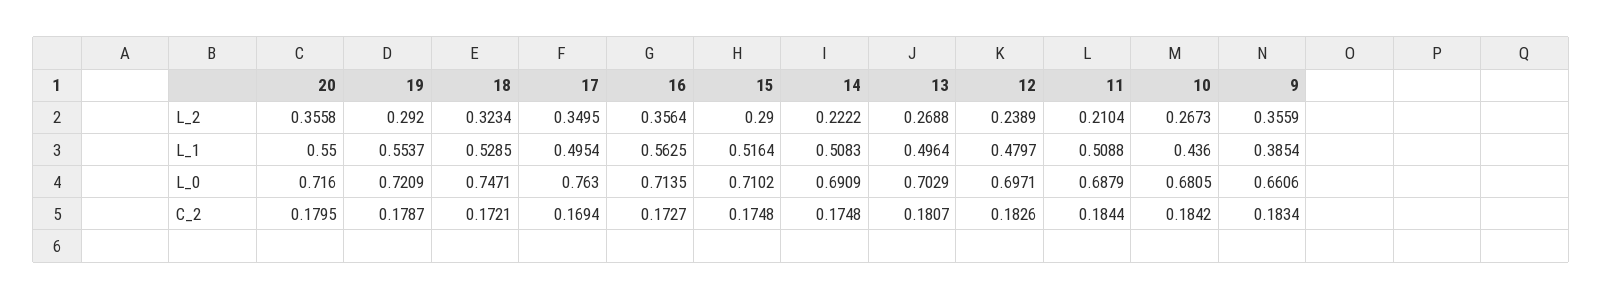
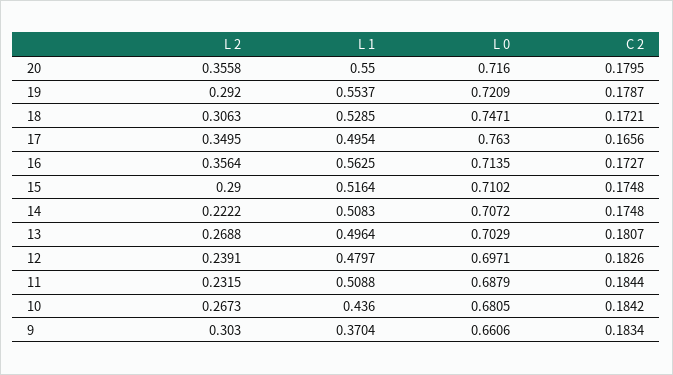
18, L_2: 0.3234 -> 0.3063
12, L_2: 0.2389 -> 0.2391
11, L_2: 0.2104 -> 0.2315
9, L_2: 0.3559 -> 0.303
9, L_1: 0.3854 -> 0.3704
14, L_0: 0.6909 -> 0.7072
17, C_2: 0.1694 -> 0.1656

